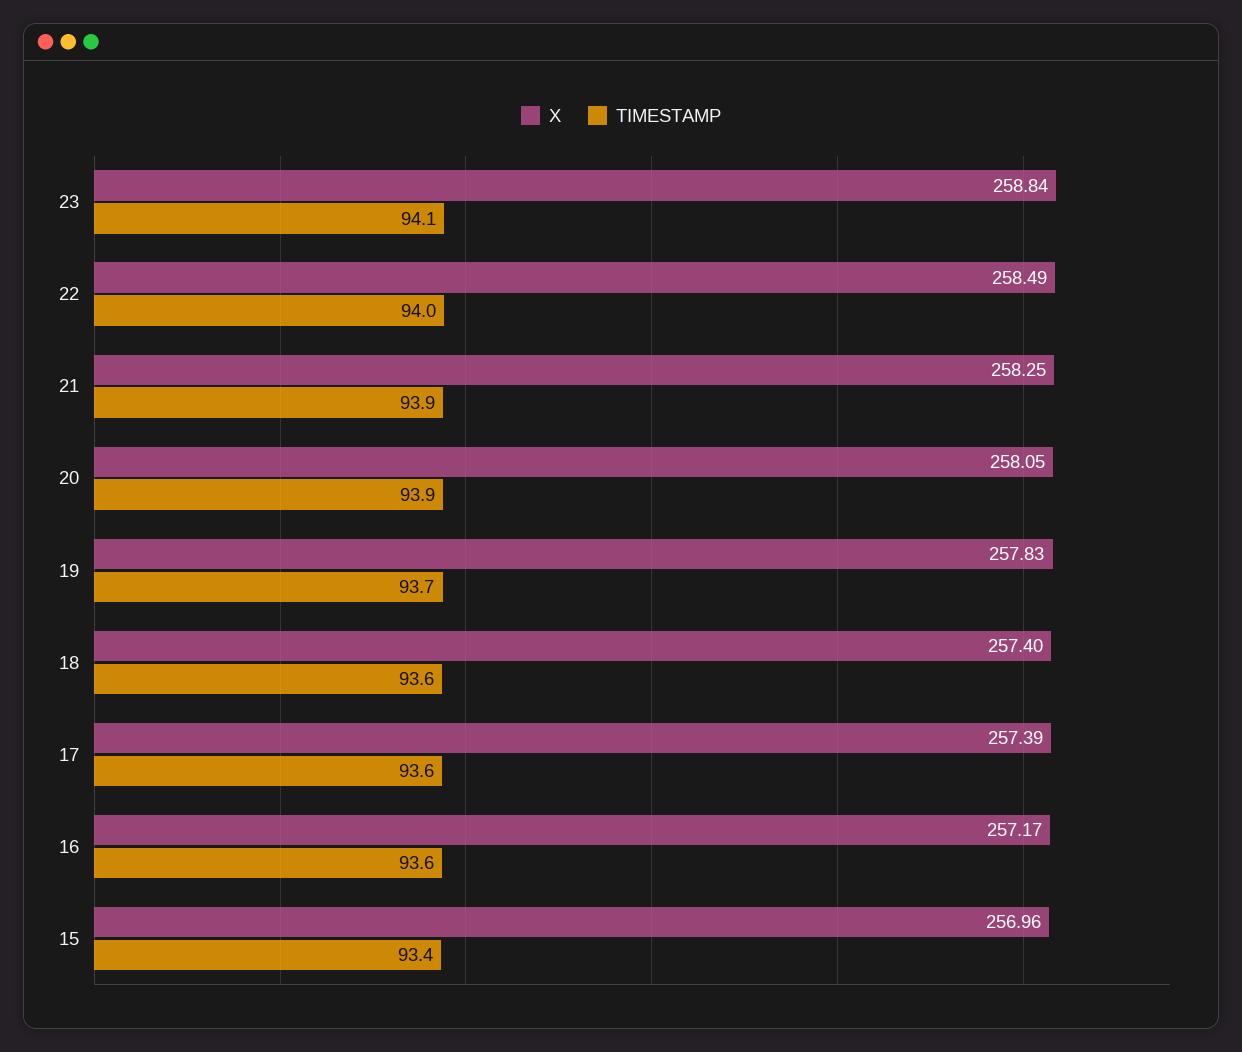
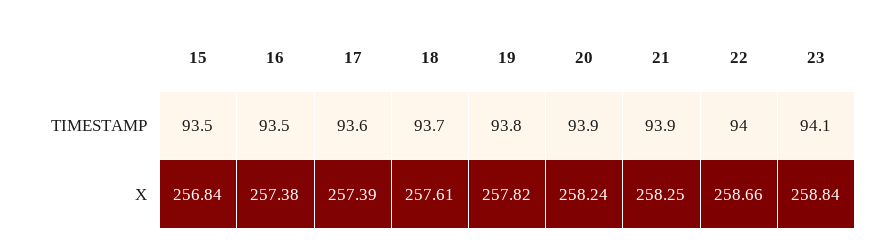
X, 22: 258.49 -> 258.66
X, 20: 258.05 -> 258.24
X, 19: 257.83 -> 257.82
TIMESTAMP, 19: 93.7 -> 93.8
X, 18: 257.4 -> 257.61
TIMESTAMP, 18: 93.6 -> 93.7
X, 16: 257.17 -> 257.38
TIMESTAMP, 16: 93.6 -> 93.5
X, 15: 256.96 -> 256.84
TIMESTAMP, 15: 93.4 -> 93.5

